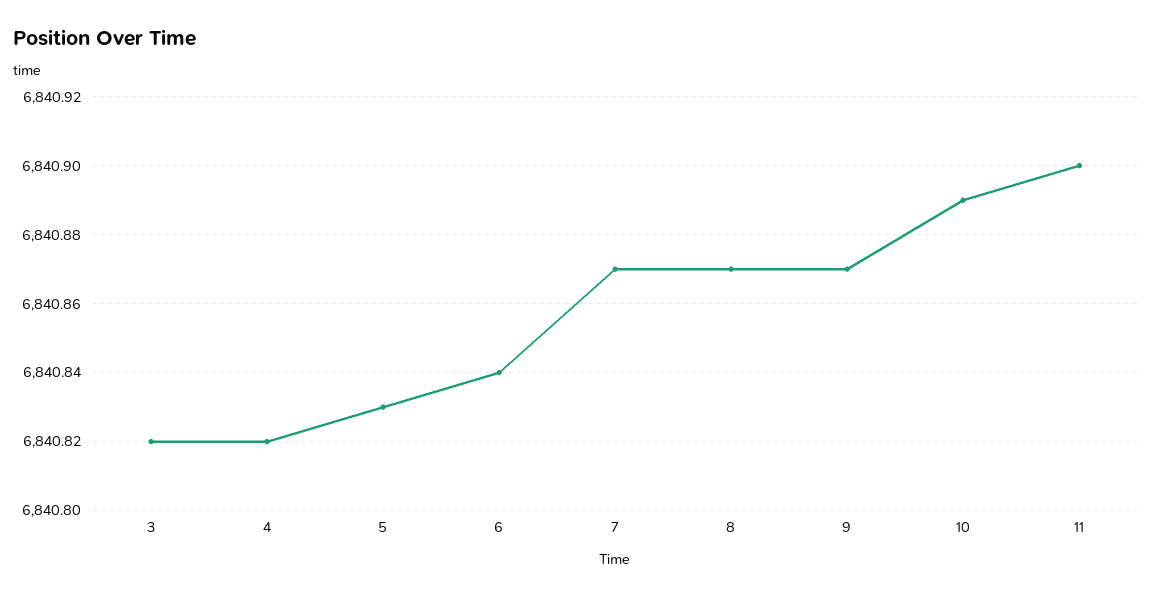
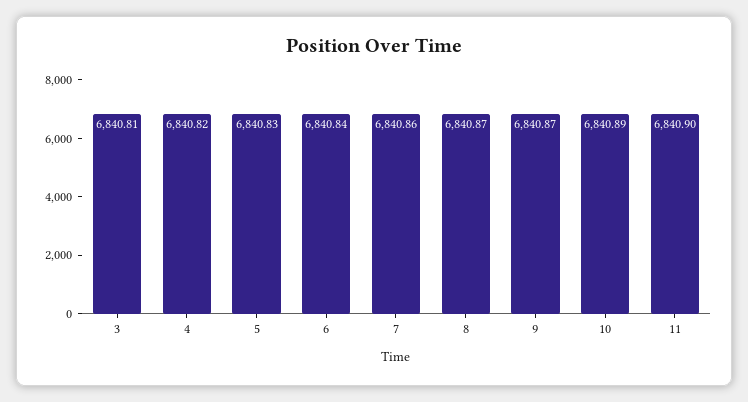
3: 6840.82 -> 6840.81
7: 6840.87 -> 6840.86

